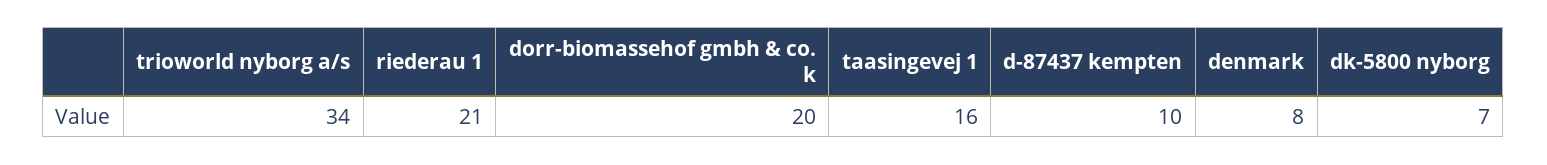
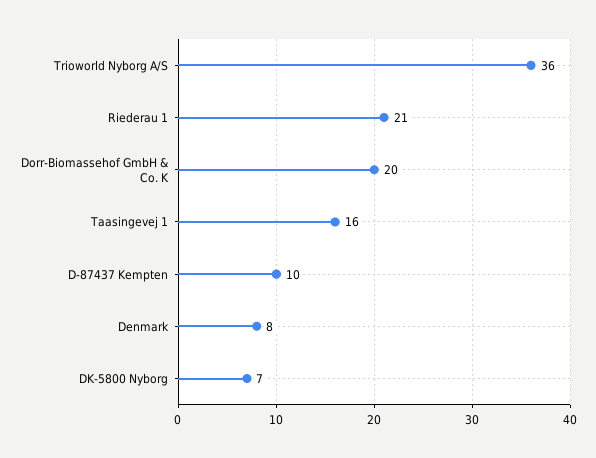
trioworld nyborg a/s: 34 -> 36

